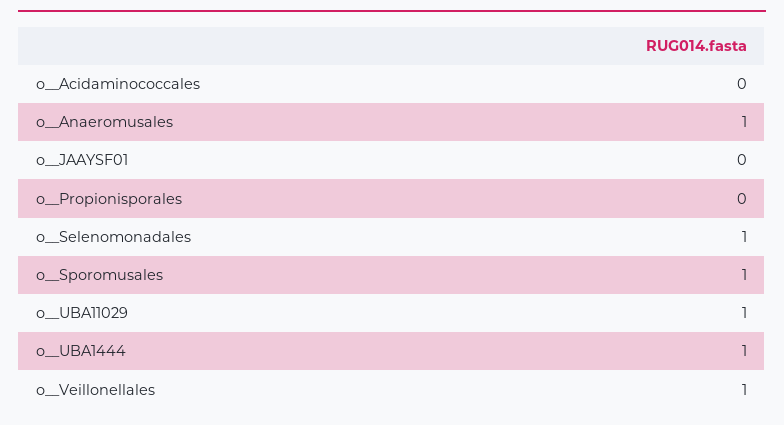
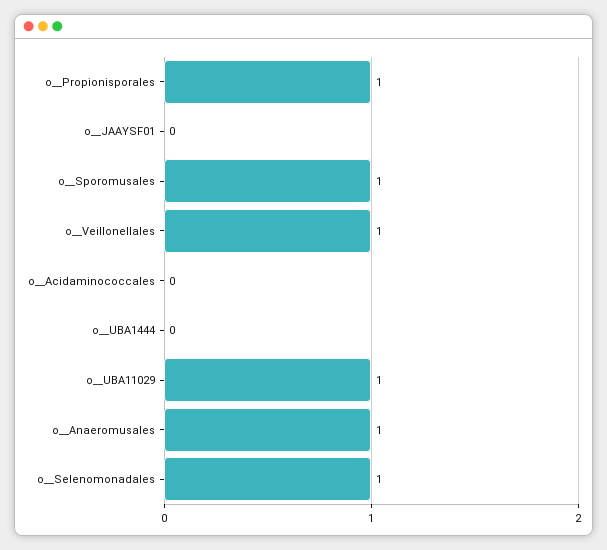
o__Propionisporales: 0 -> 1
o__UBA1444: 1 -> 0

